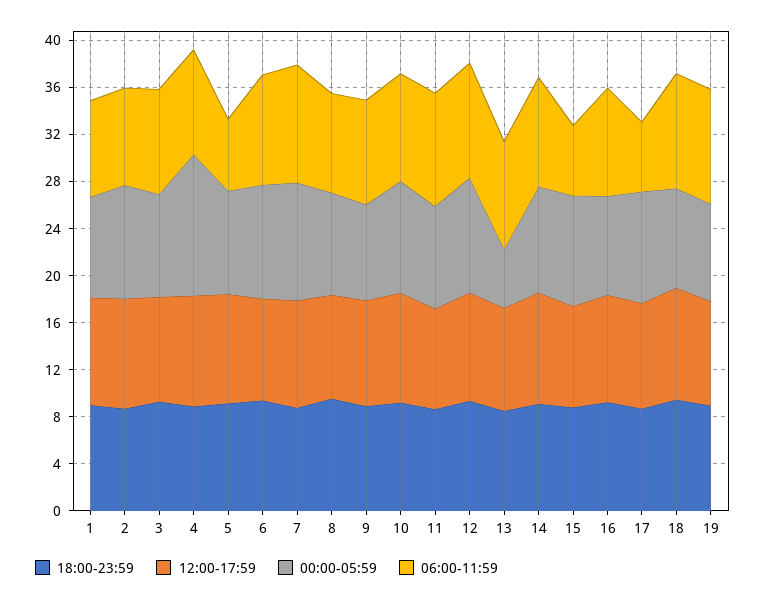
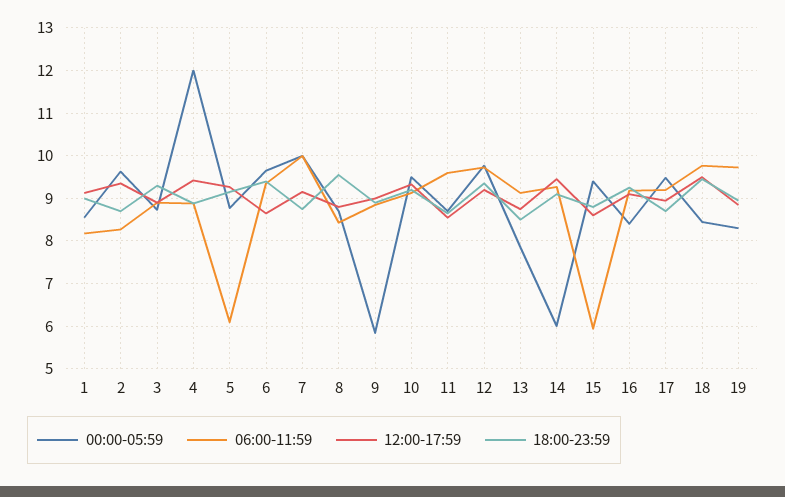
00:00-05:59, 9: 8 -> 5.8
00:00-05:59, 13: 5 -> 7.8
00:00-05:59, 14: 9 -> 6
06:00-11:59, 17: 6 -> 9.2

